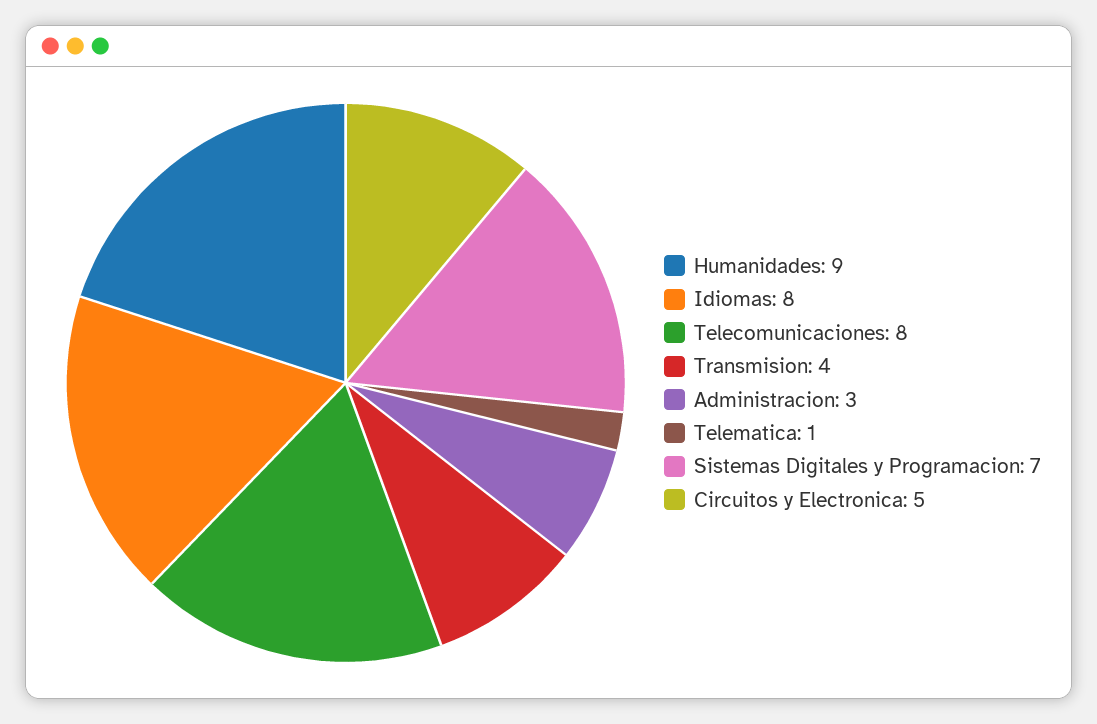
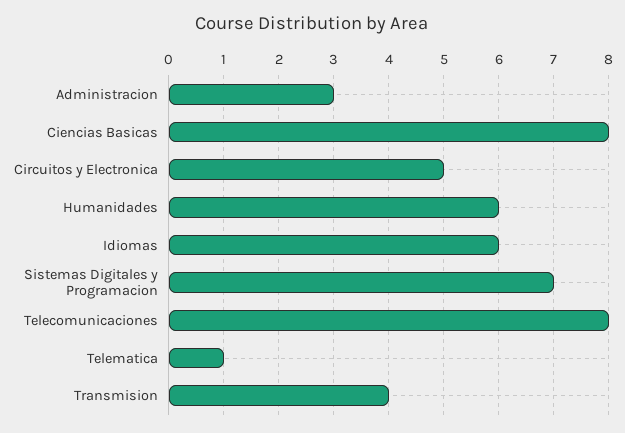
Humanidades: 9 -> 6
Idiomas: 8 -> 6
Ciencias Basicas: none -> 8

